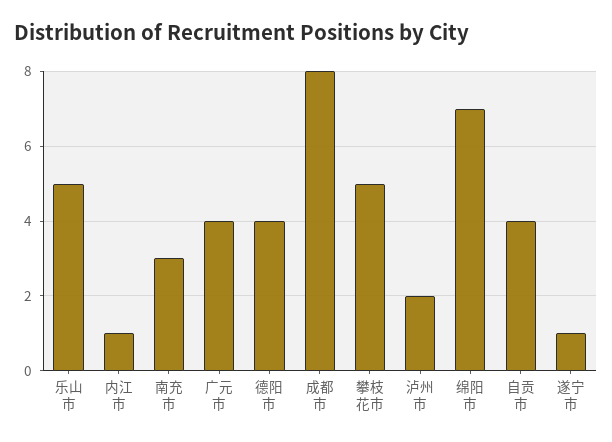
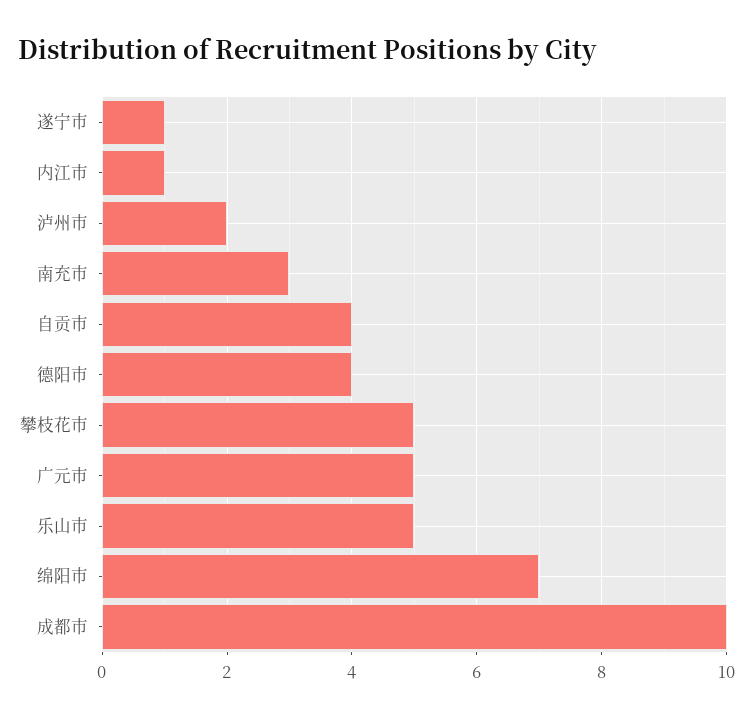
广元市: 4 -> 5
成都市: 8 -> 10

